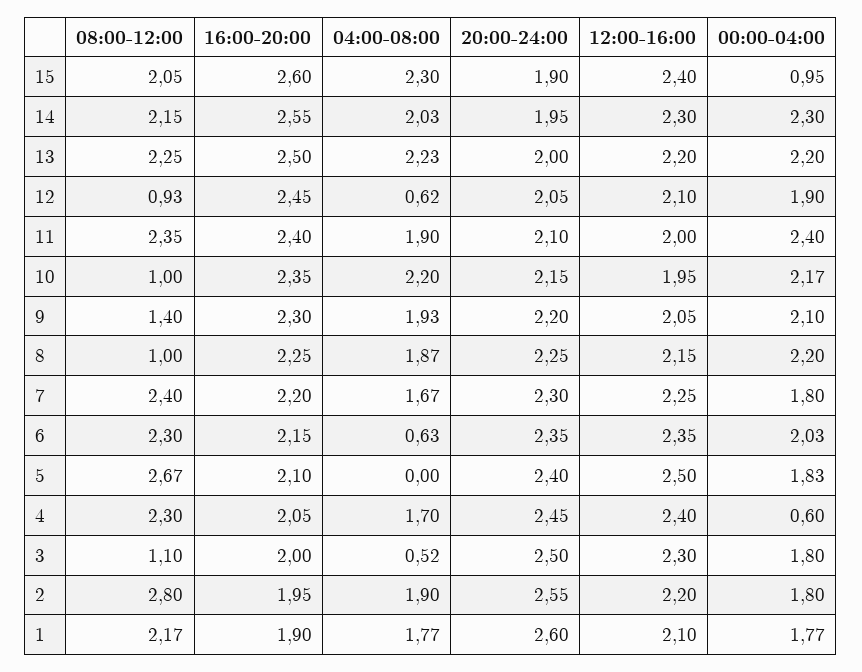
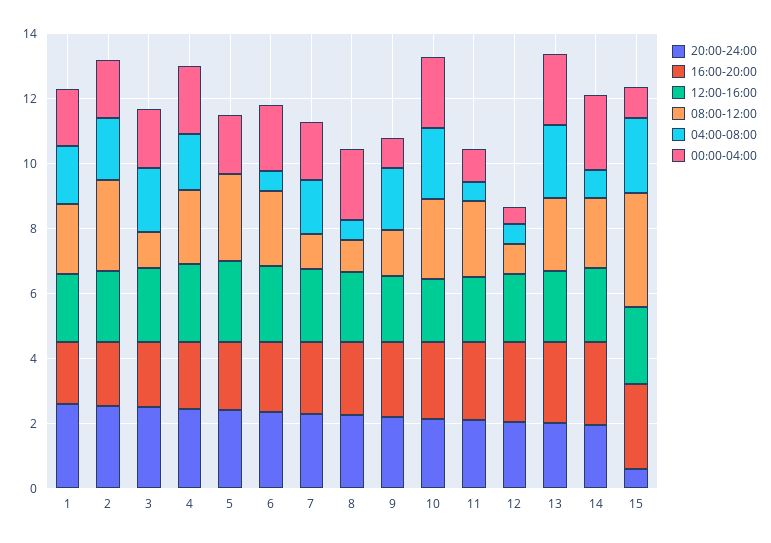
08:00-12:00, 15: 2.05 -> 3.5
20:00-24:00, 15: 1.9 -> 0.5
04:00-08:00, 14: 2.03 -> 1
00:00-04:00, 12: 1.9 -> 0.5
04:00-08:00, 11: 1.9 -> 0.5
00:00-04:00, 11: 2.4 -> 1
08:00-12:00, 10: 1 -> 2.5
00:00-04:00, 9: 2.1 -> 1
04:00-08:00, 8: 1.87 -> 0.5
08:00-12:00, 7: 2.4 -> 1
00:00-04:00, 4: 0.6 -> 2
04:00-08:00, 3: 0.52 -> 2

